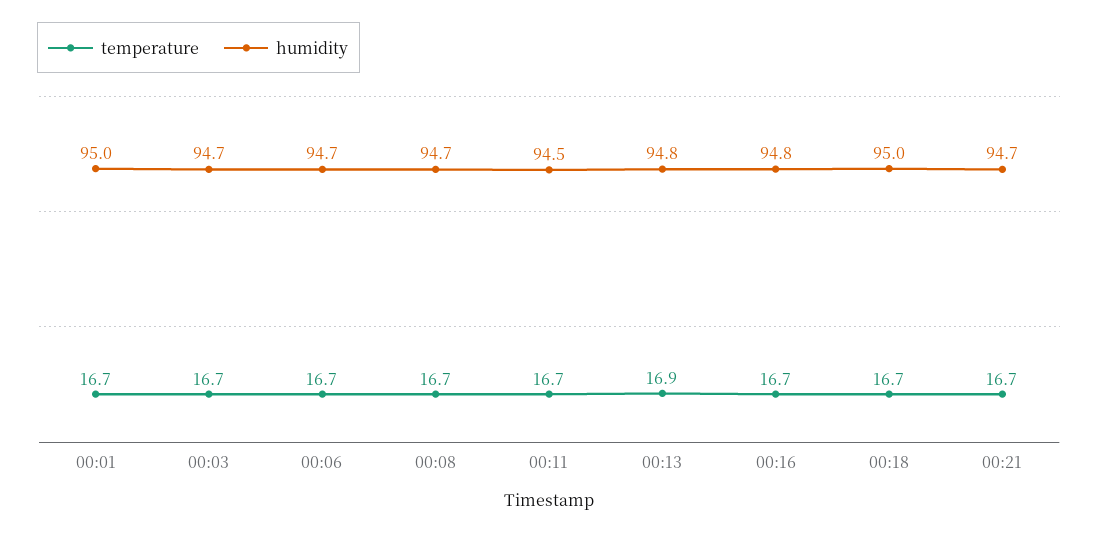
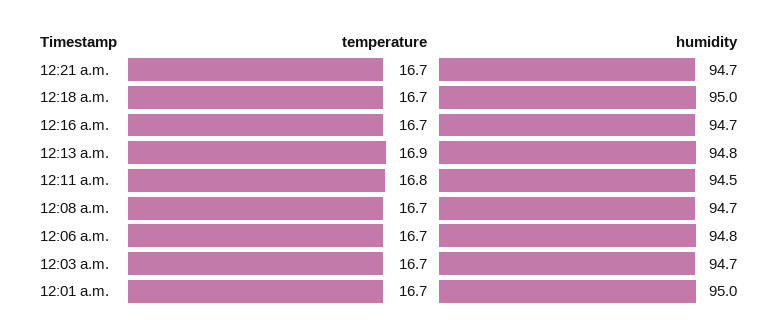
humidity, 00:06: 94.7 -> 94.8
temperature, 00:11: 16.7 -> 16.8
humidity, 00:16: 94.8 -> 94.7

